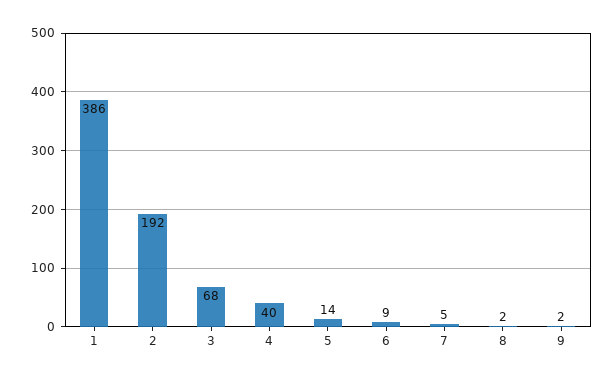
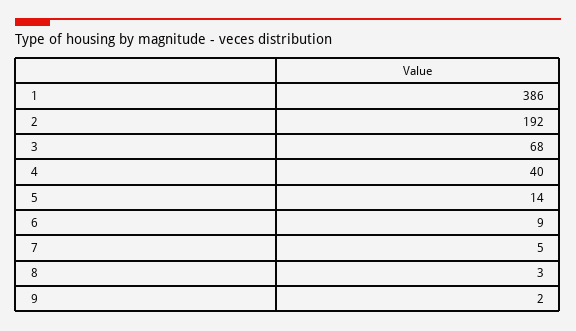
8: 2 -> 3

